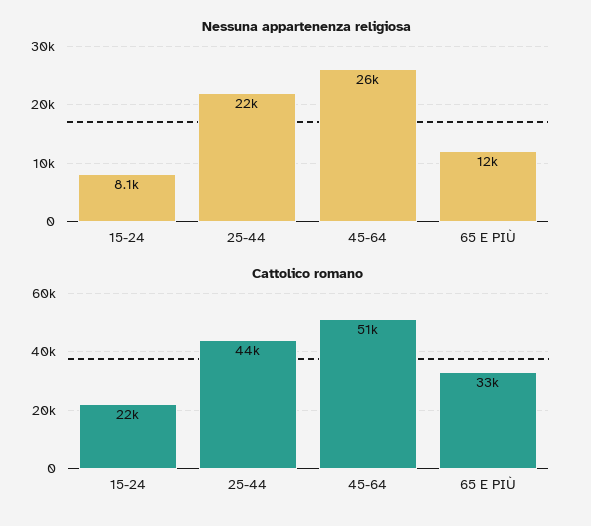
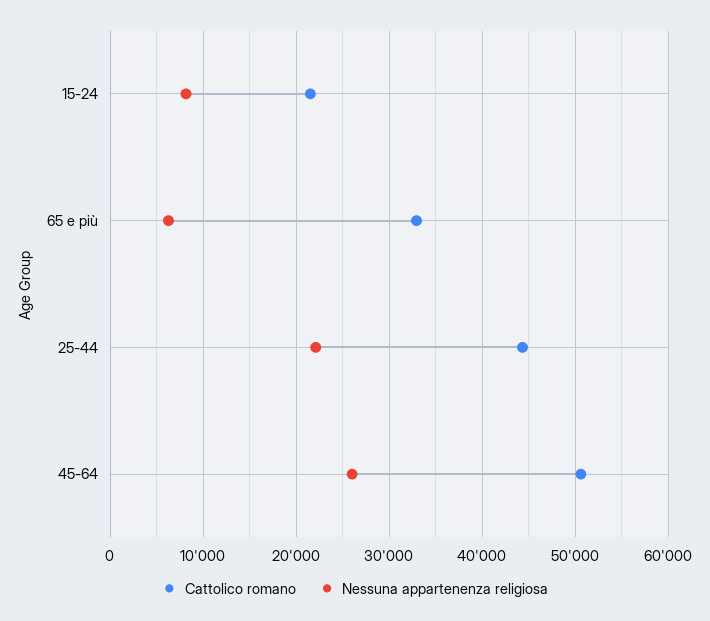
Nessuna appartenenza religiosa, 65 E PIÙ: 12000 -> 6000

